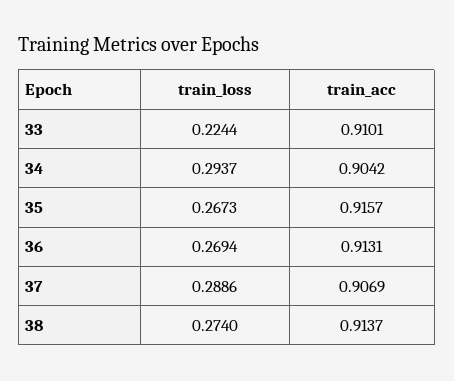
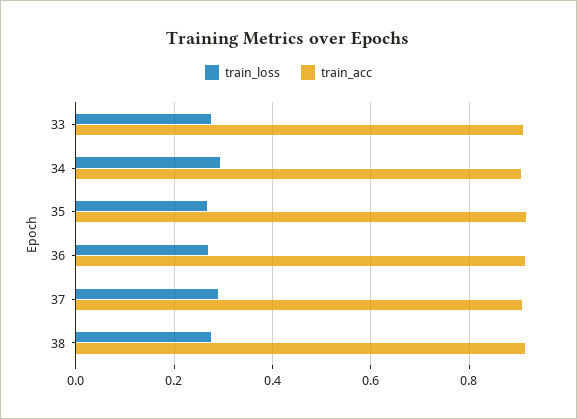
train_loss, 33: 0.2244 -> 0.28

